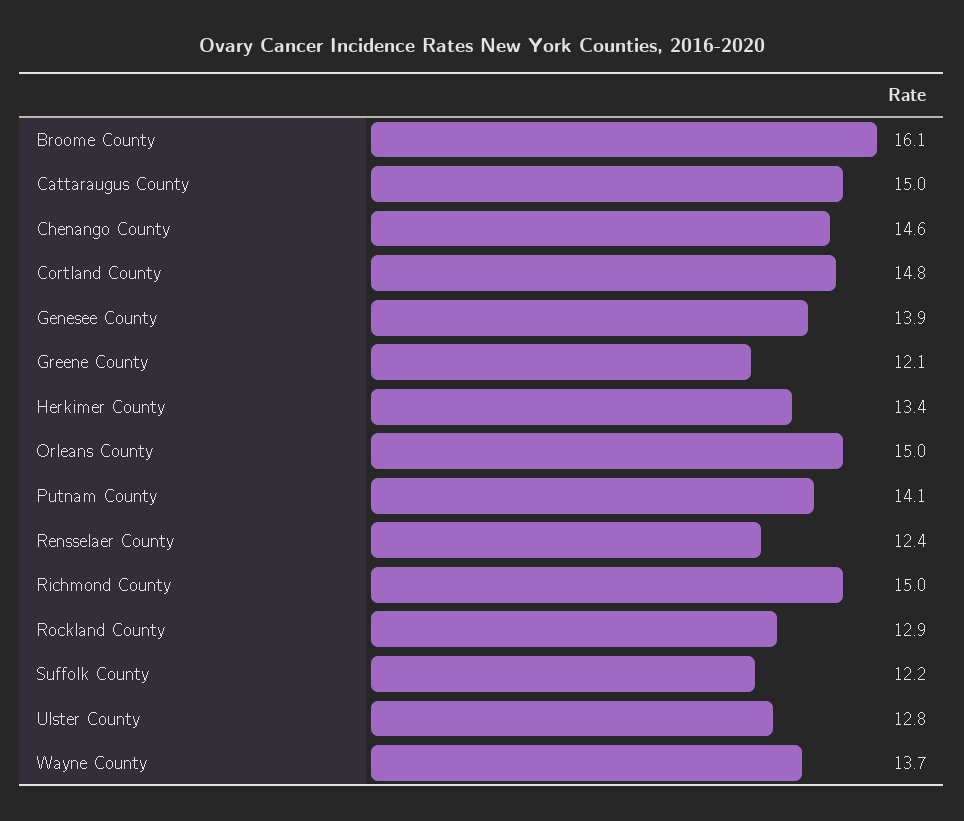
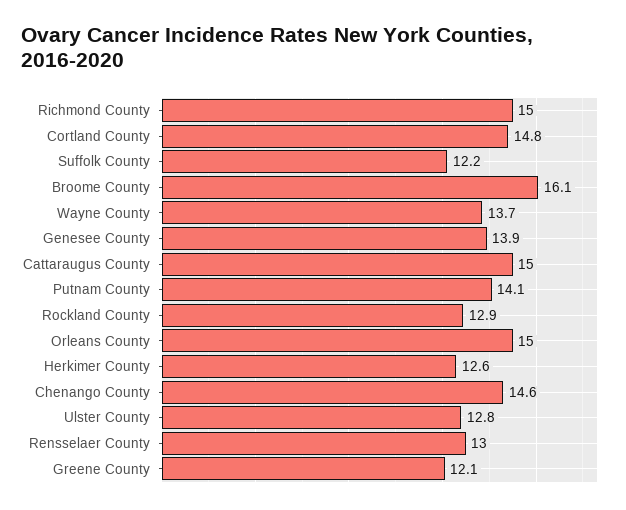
Herkimer County: 13.4 -> 12.6
Rensselaer County: 12.4 -> 13

